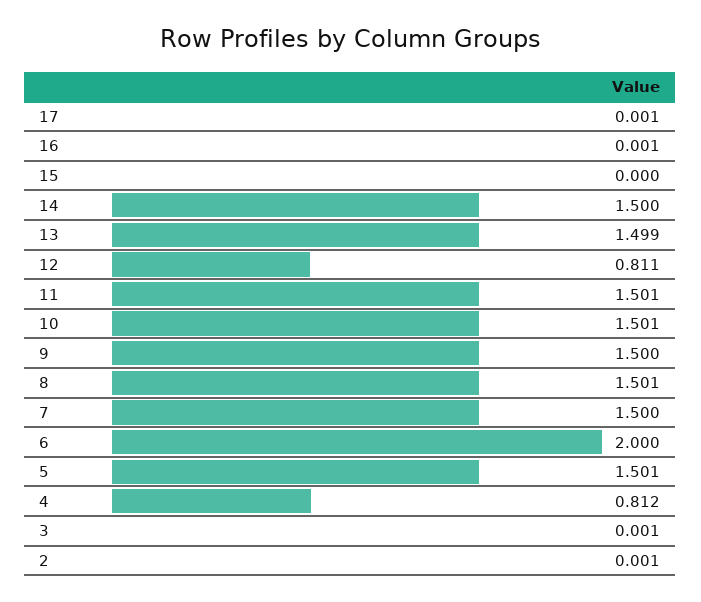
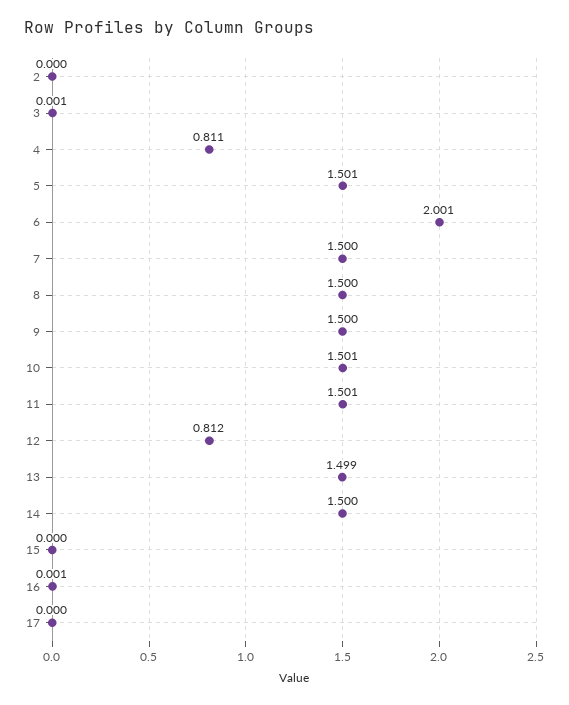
17: 0.001 -> 0
12: 0.811 -> 0.812
8: 1.501 -> 1.5
6: 2 -> 2.001
4: 0.812 -> 0.811
2: 0.001 -> 0

